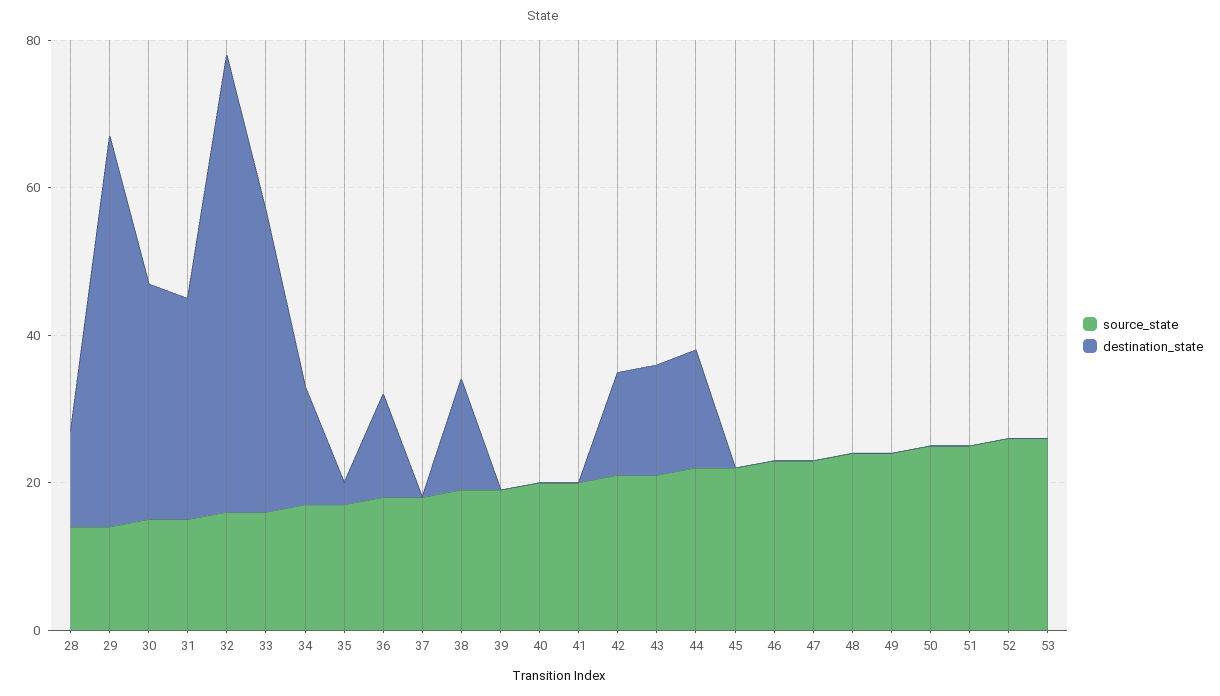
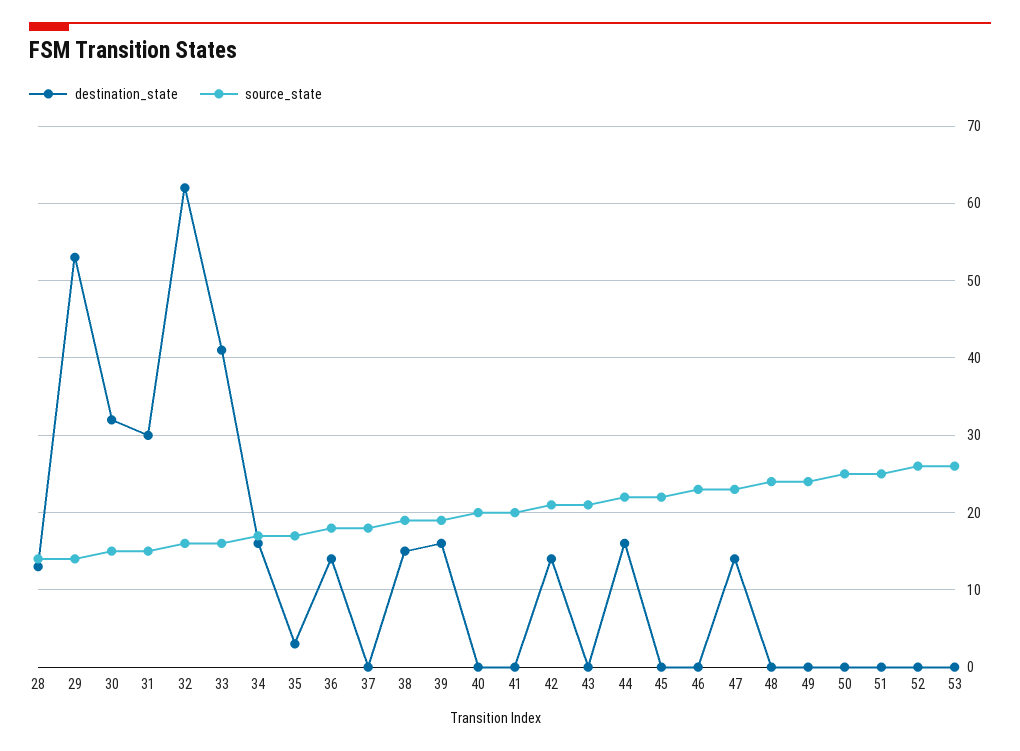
destination_state, 39: 0 -> 16
destination_state, 43: 15 -> 0
destination_state, 47: 0 -> 14

